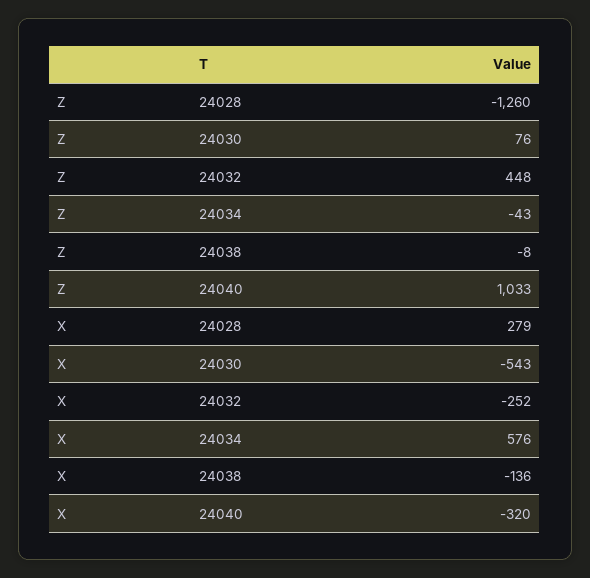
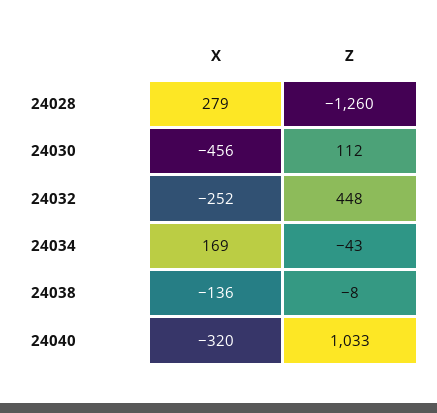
Z, 24030: 76 -> 112
X, 24030: -543 -> -456
X, 24034: 576 -> 169

